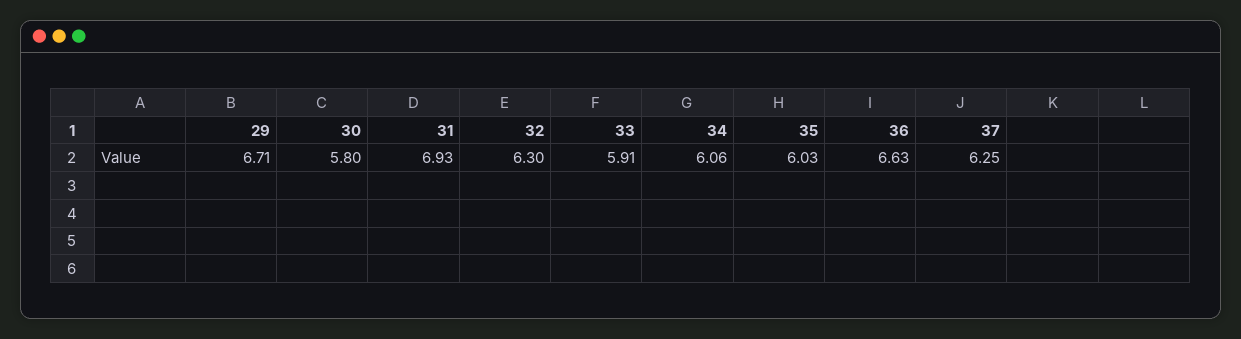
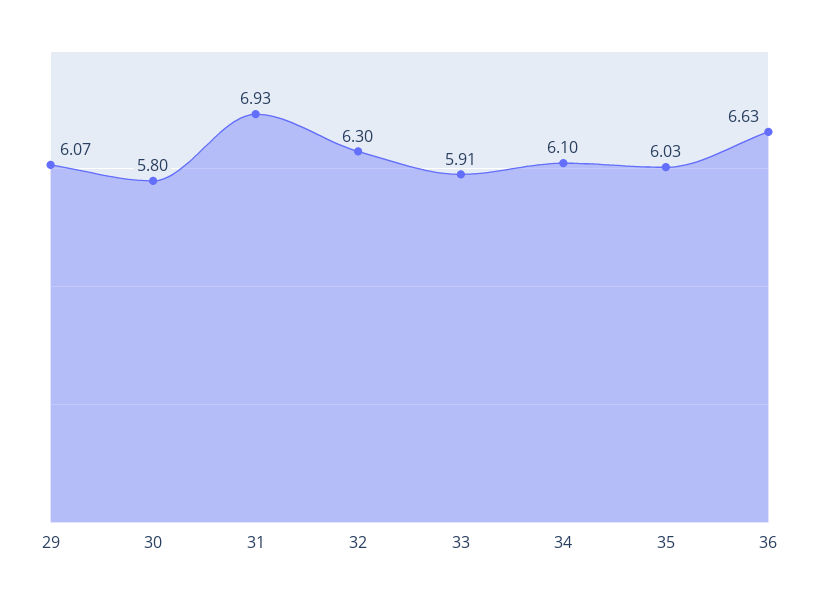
29: 6.71 -> 6.07
34: 6.06 -> 6.1
37: 6.25 -> none

